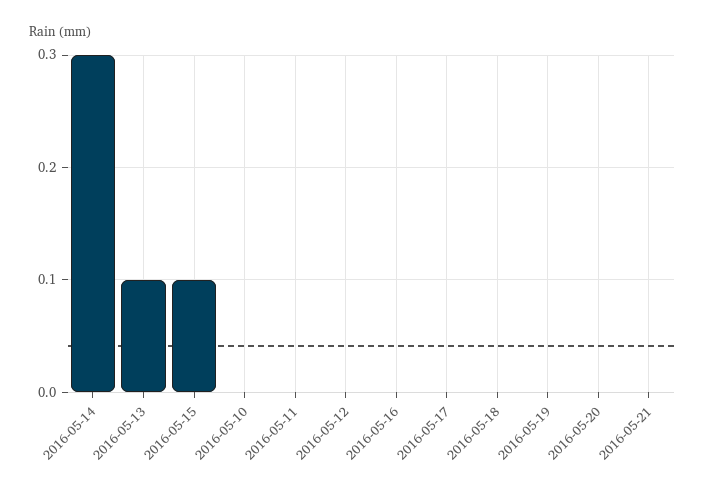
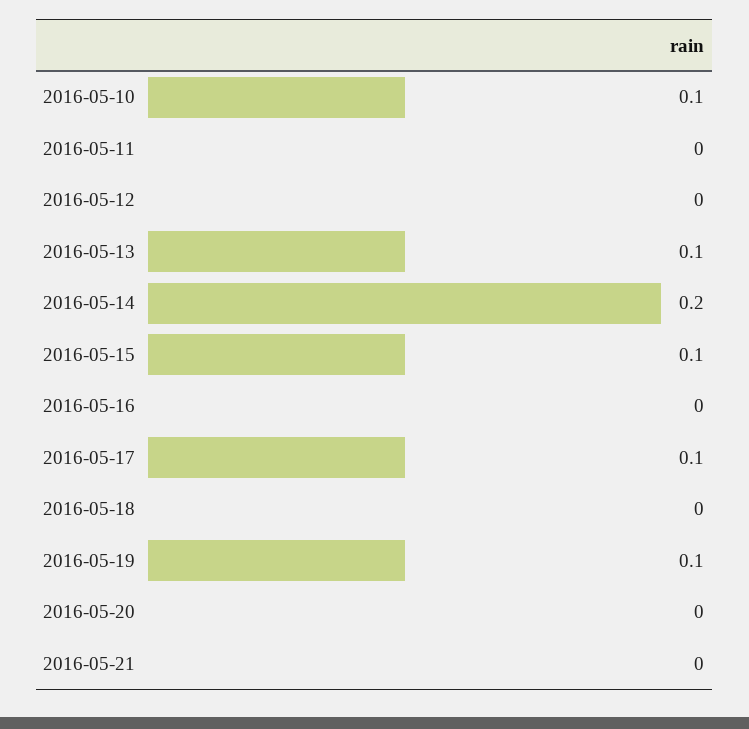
2016-05-14: 0.3 -> 0.2
2016-05-10: 0 -> 0.1
2016-05-17: 0 -> 0.1
2016-05-19: 0 -> 0.1

